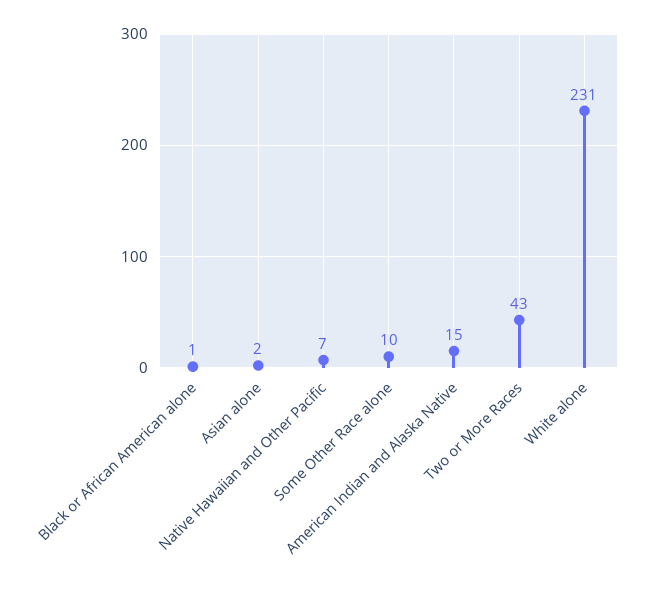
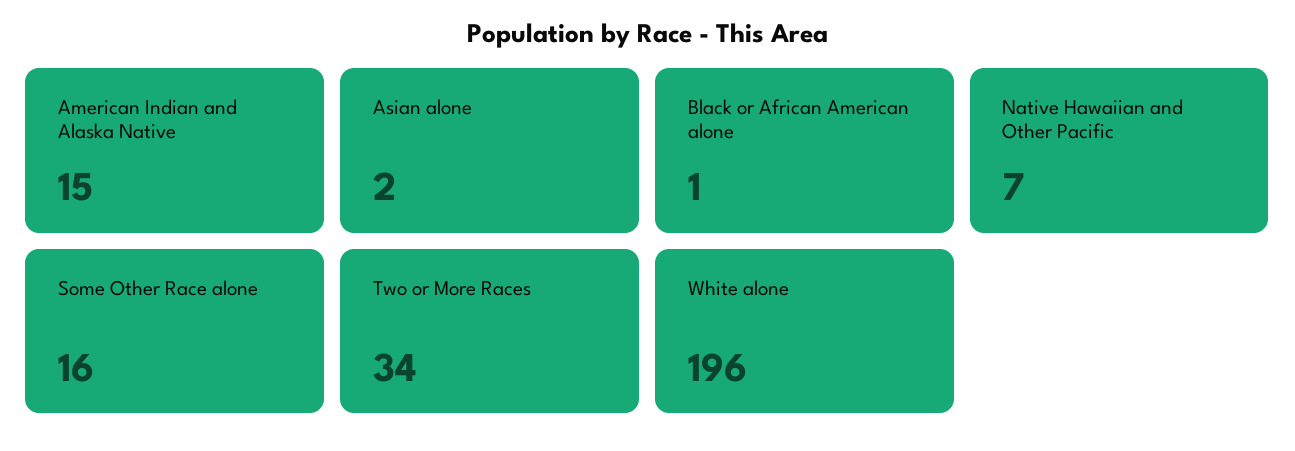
Some Other Race alone: 10 -> 16
Two or More Races: 43 -> 34
White alone: 231 -> 196

